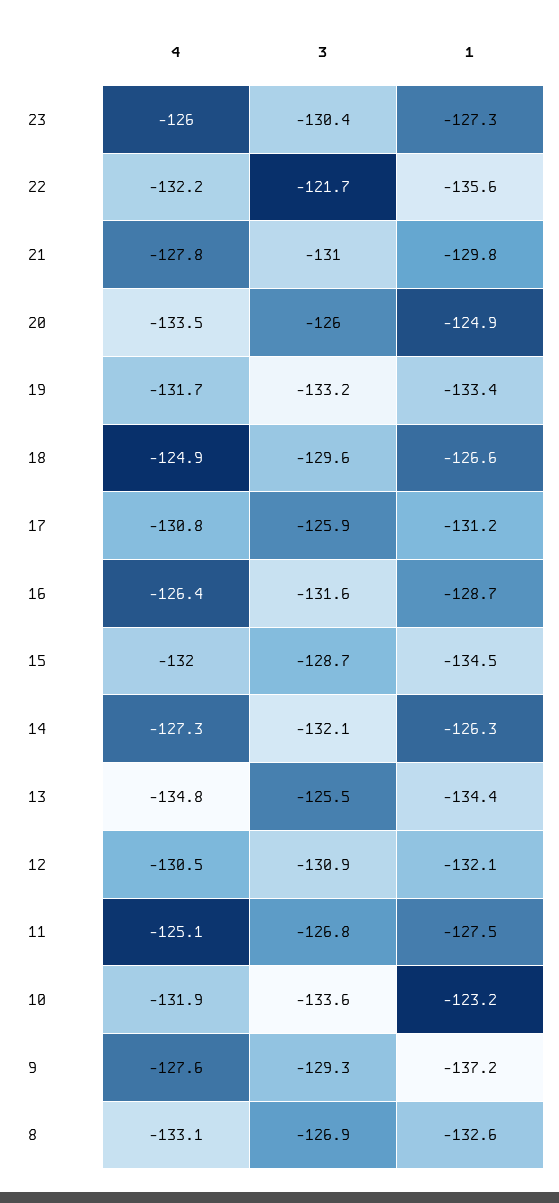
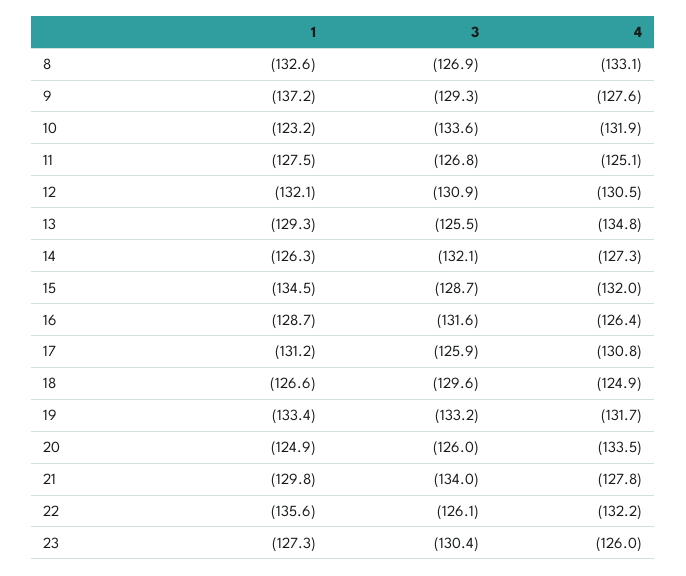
3, 22: -121.7 -> -126.1
3, 21: -131 -> -134
1, 13: -134.4 -> -129.3

